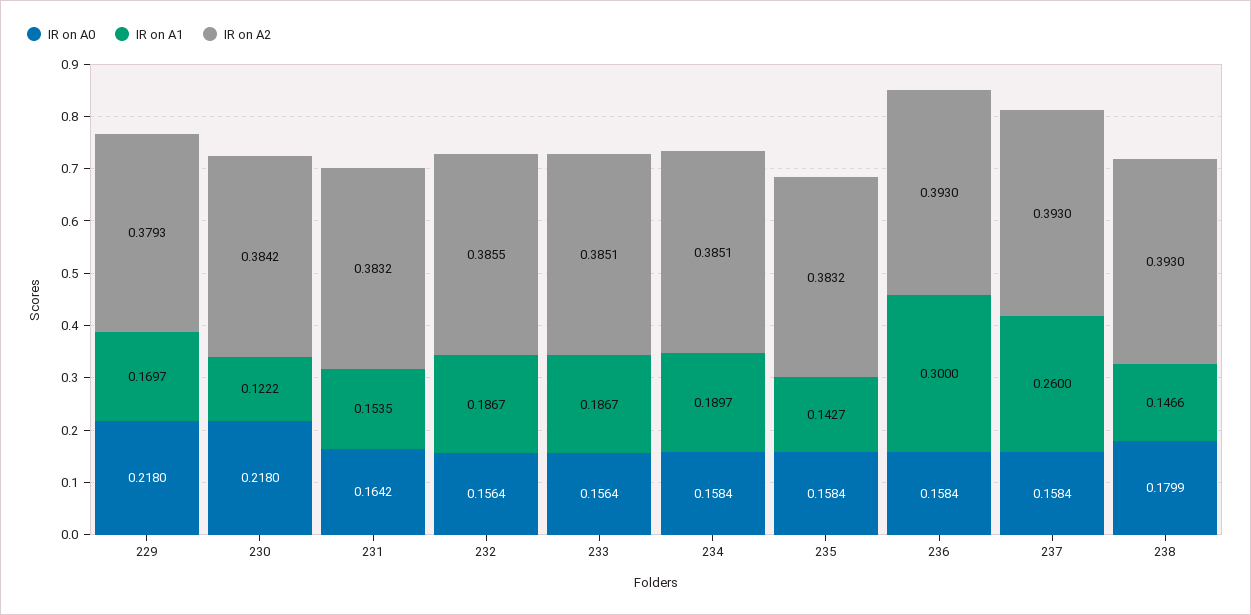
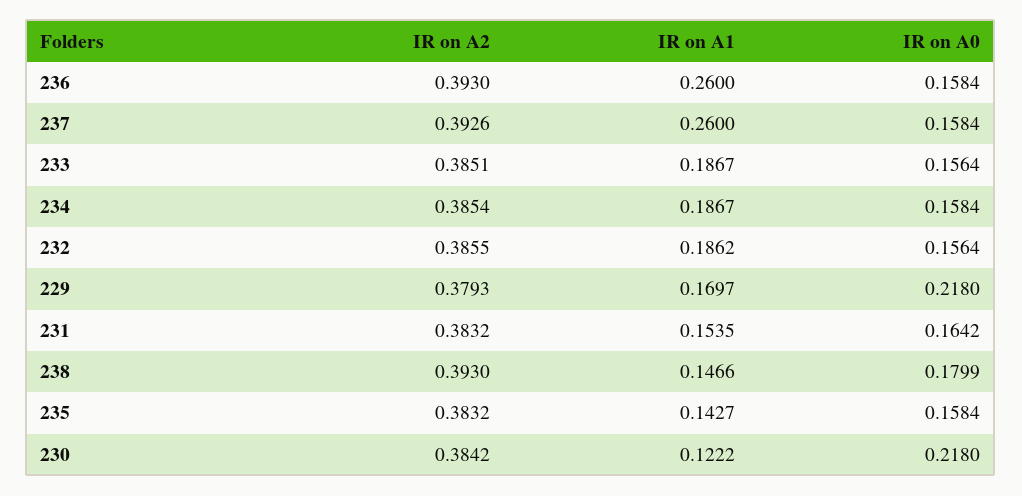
IR on A1, 232: 0.1867 -> 0.1862
IR on A1, 234: 0.1897 -> 0.1867
IR on A2, 234: 0.3851 -> 0.3854
IR on A1, 236: 0.3 -> 0.26
IR on A2, 237: 0.393 -> 0.3926

